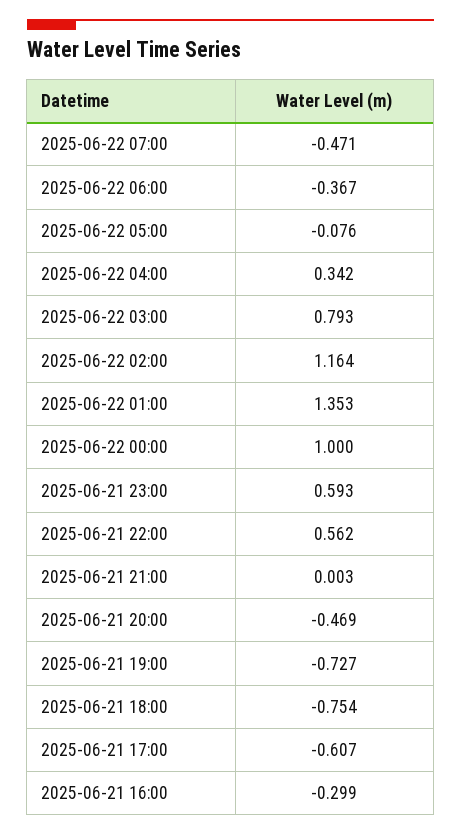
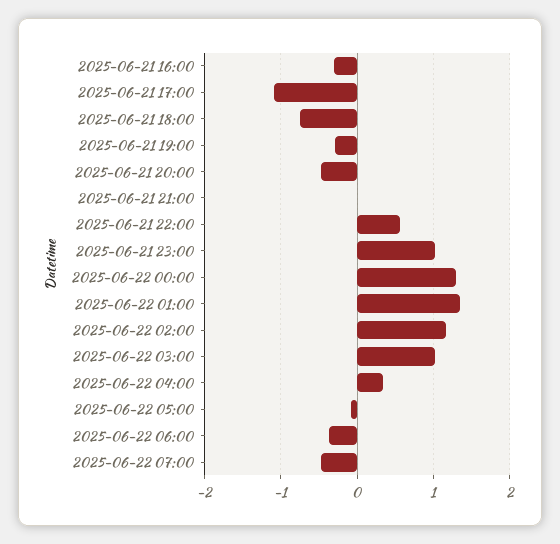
2025-06-22 03:00: 0.793 -> 1
2025-06-22 00:00: 1 -> 1.3
2025-06-21 23:00: 0.593 -> 1
2025-06-21 19:00: -0.727 -> -0.3
2025-06-21 17:00: -0.607 -> -1.1

